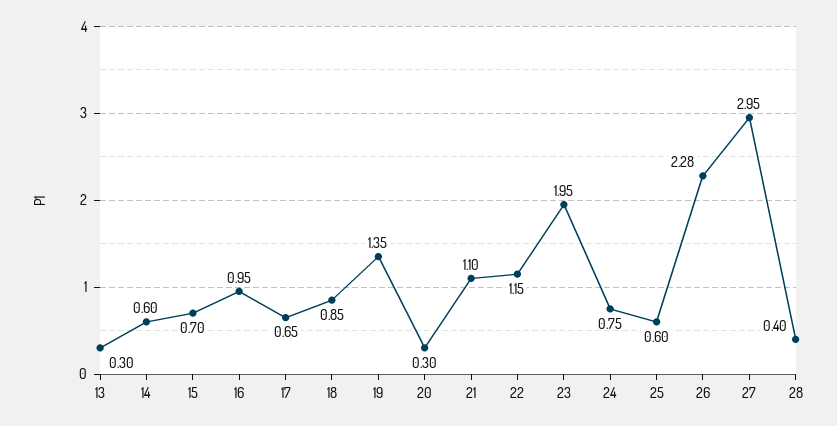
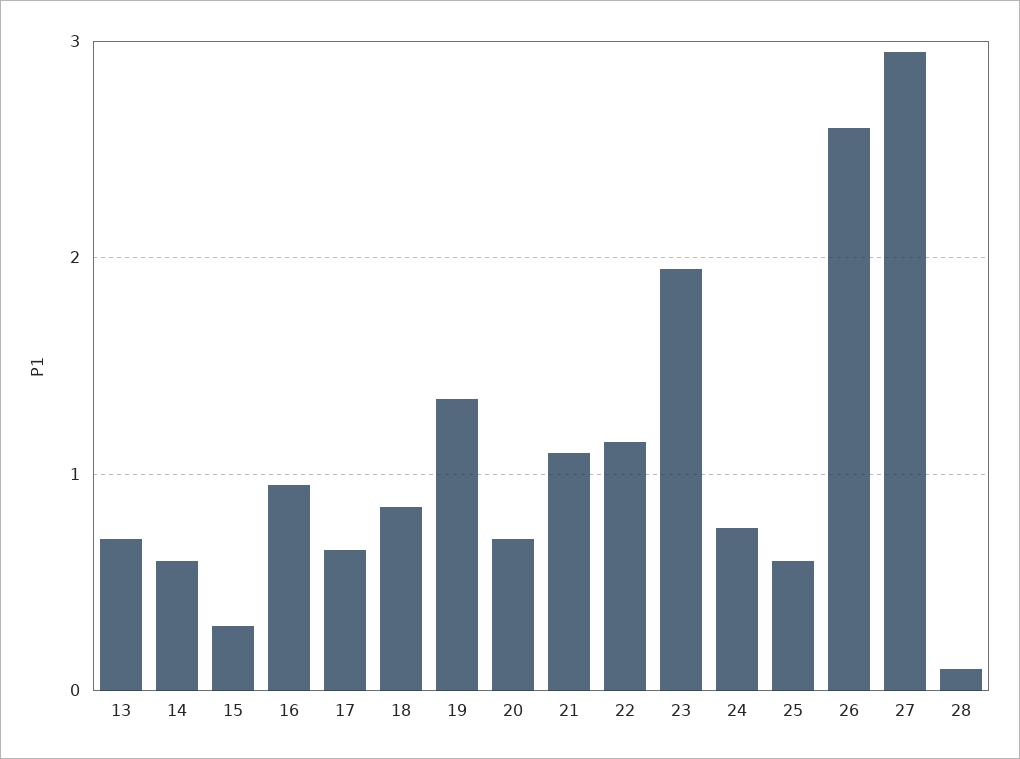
13: 0.3 -> 0.7
15: 0.7 -> 0.3
20: 0.3 -> 0.7
26: 2.28 -> 2.6
28: 0.4 -> 0.1

